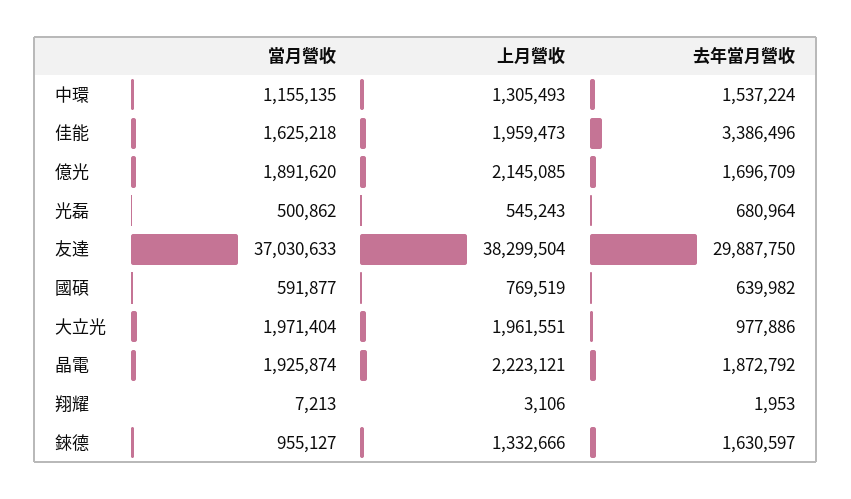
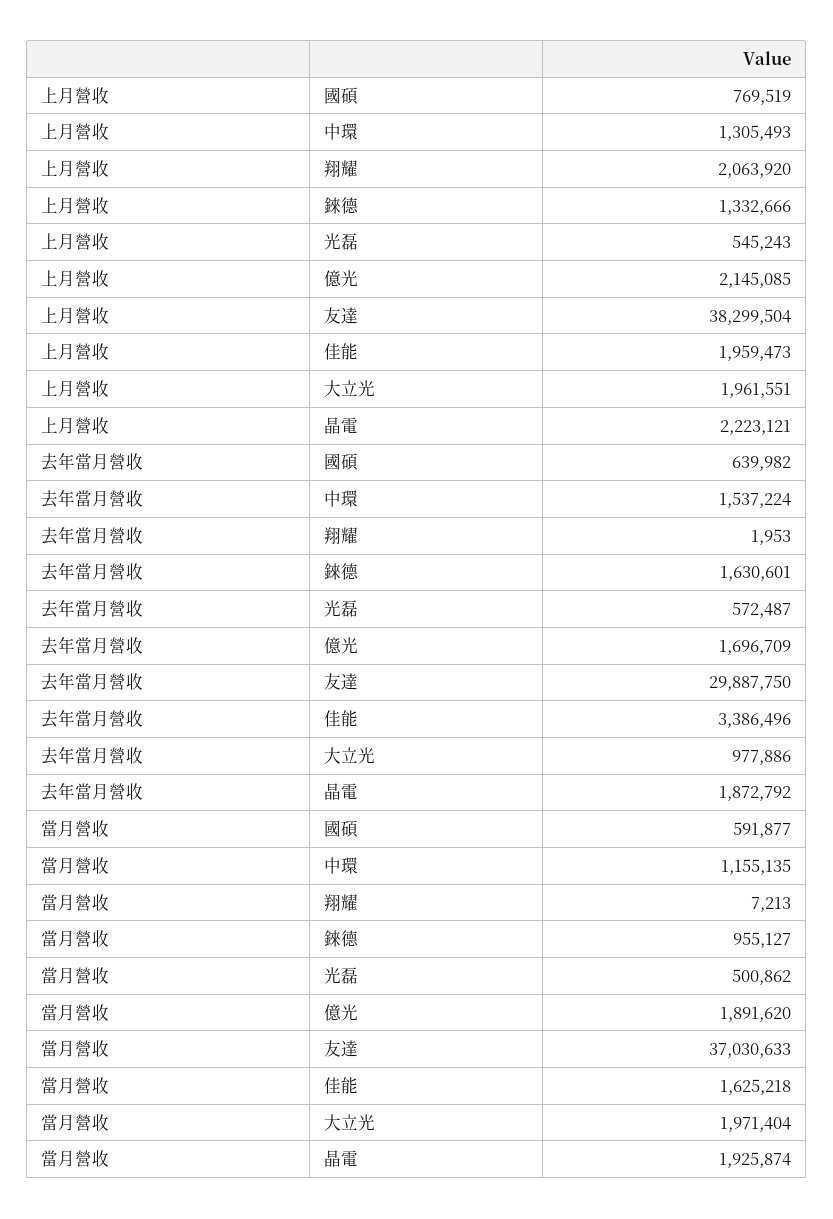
去年當月營收, 光磊: 680964 -> 572487
上月營收, 翔耀: 3106 -> 2063920
去年當月營收, 錸德: 1630597 -> 1630601

